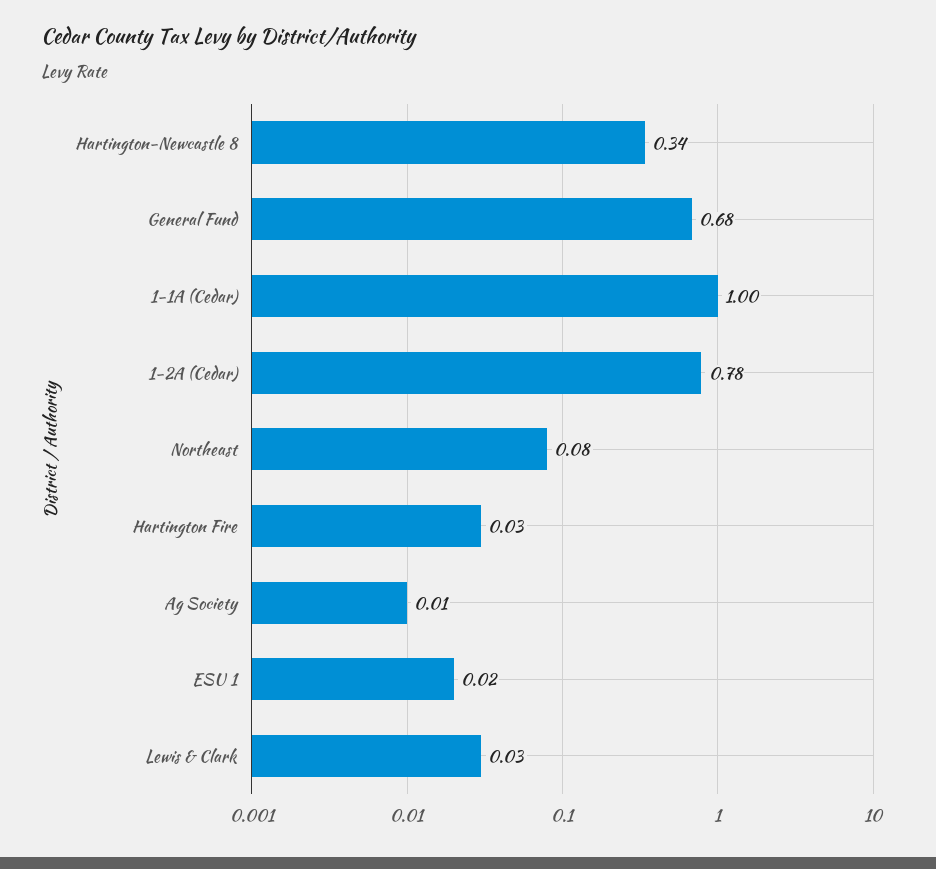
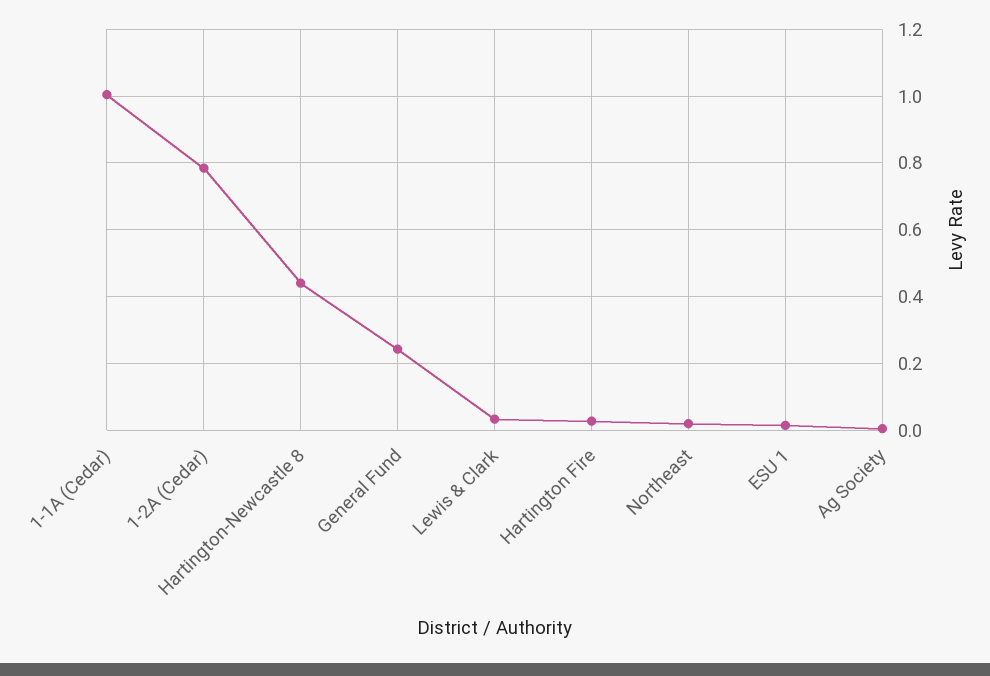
Hartington-Newcastle 8: 0.34 -> 0.44
General Fund: 0.68 -> 0.24
Northeast: 0.08 -> 0.02

